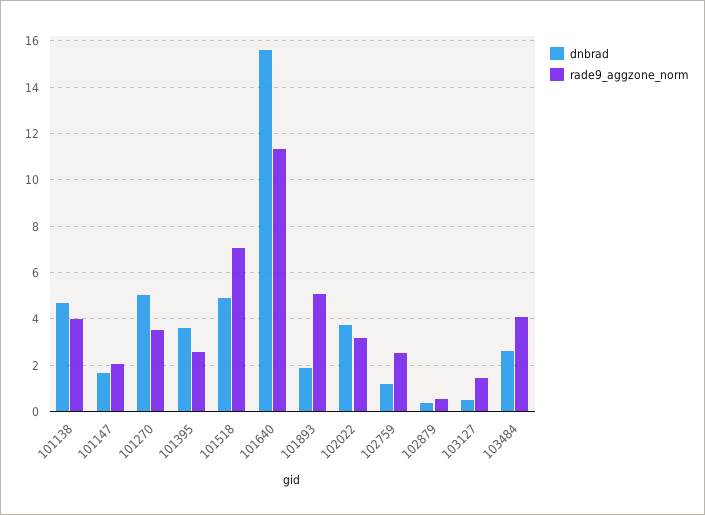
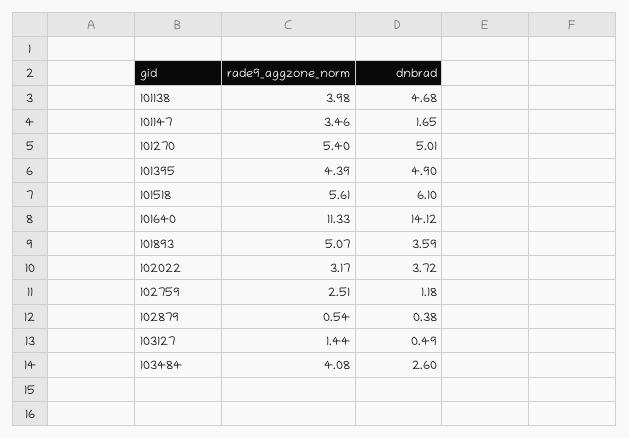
rade9_aggzone_norm, 101147: 2 -> 3.46
rade9_aggzone_norm, 101270: 3.5 -> 5.4
dnbrad, 101395: 3.5 -> 4.9
rade9_aggzone_norm, 101395: 2.5 -> 4.39
dnbrad, 101518: 5 -> 6.1
rade9_aggzone_norm, 101518: 7 -> 5.61
dnbrad, 101640: 15.5 -> 14.12
dnbrad, 101893: 2 -> 3.59

